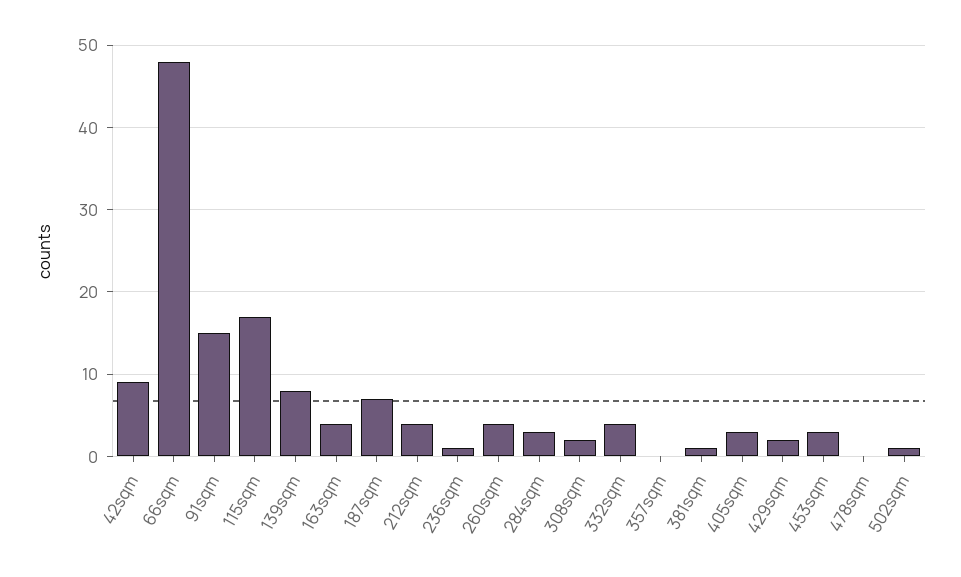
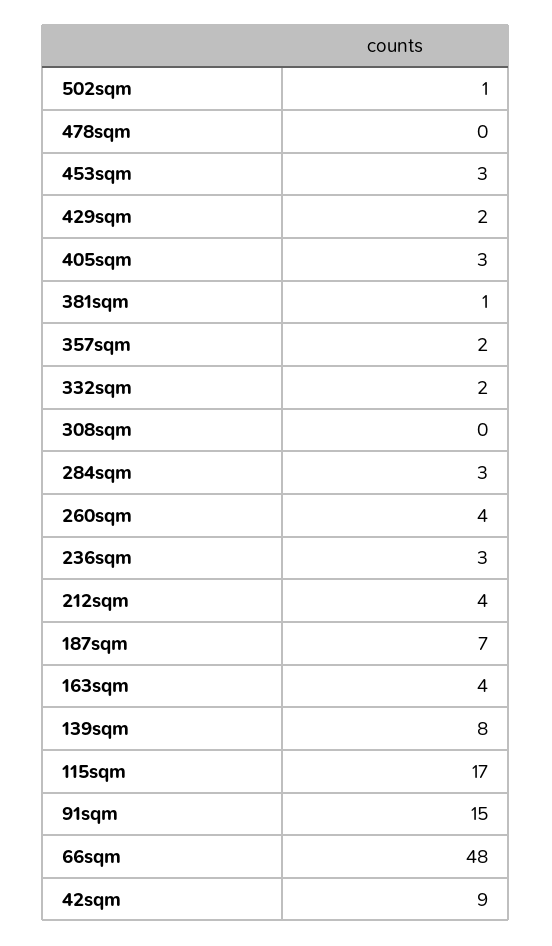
236sqm: 1 -> 3
308sqm: 2 -> 0
332sqm: 4 -> 2
357sqm: 0 -> 2

